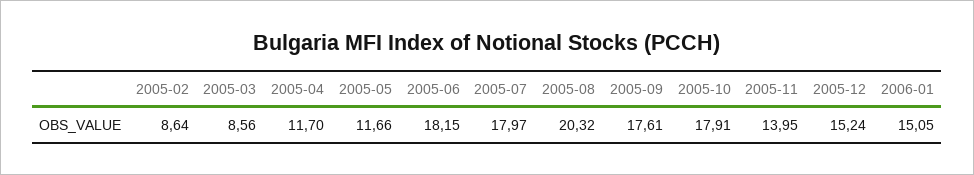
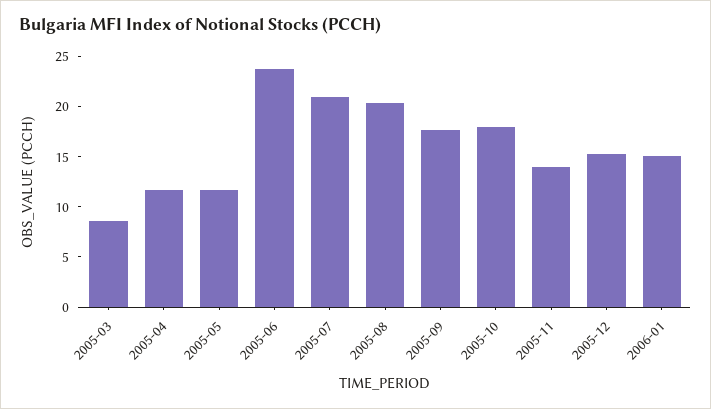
2005-02: 8.64 -> none
2005-06: 18.15 -> 24
2005-07: 17.97 -> 21

